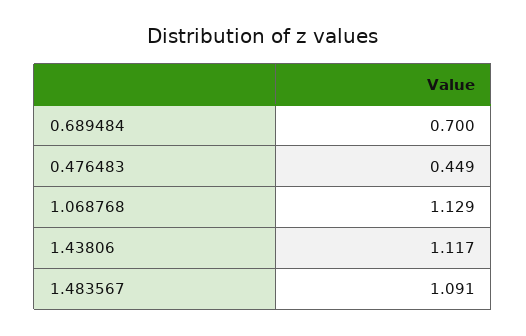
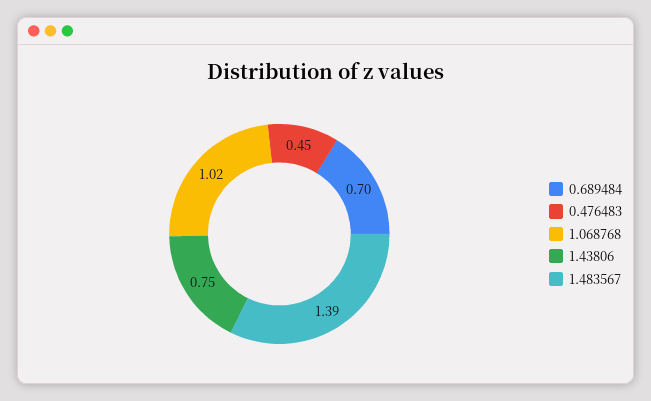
1.068768: 1.129 -> 1.02
1.43806: 1.117 -> 0.75
1.483567: 1.091 -> 1.39

